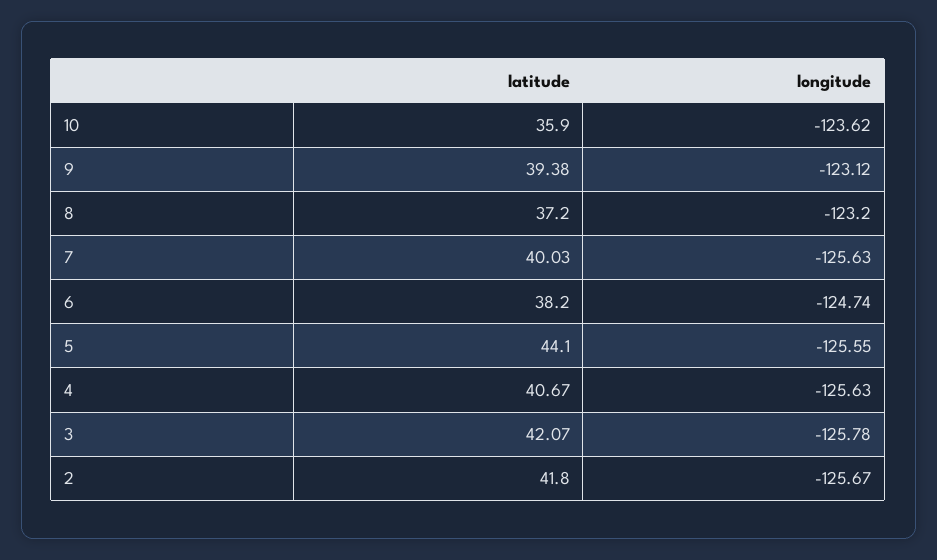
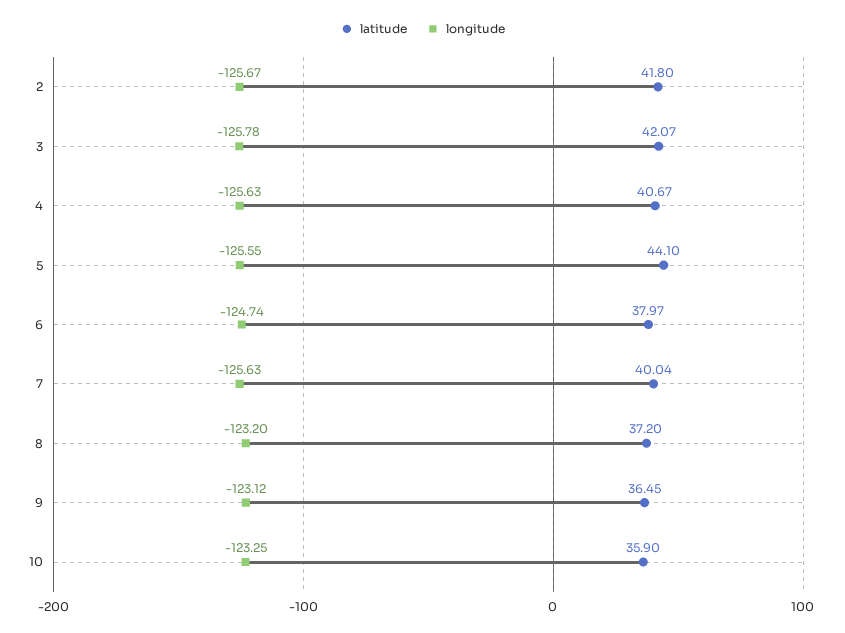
longitude, 10: -123.62 -> -123.25
latitude, 9: 39.38 -> 36.45
latitude, 7: 40.03 -> 40.04
latitude, 6: 38.2 -> 37.97

